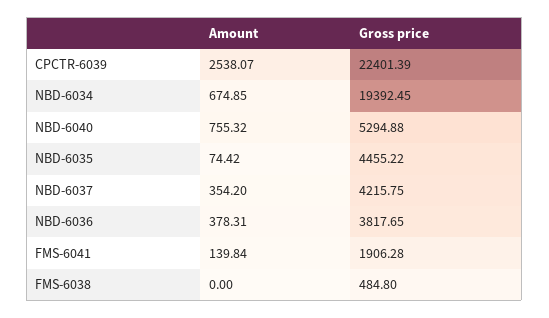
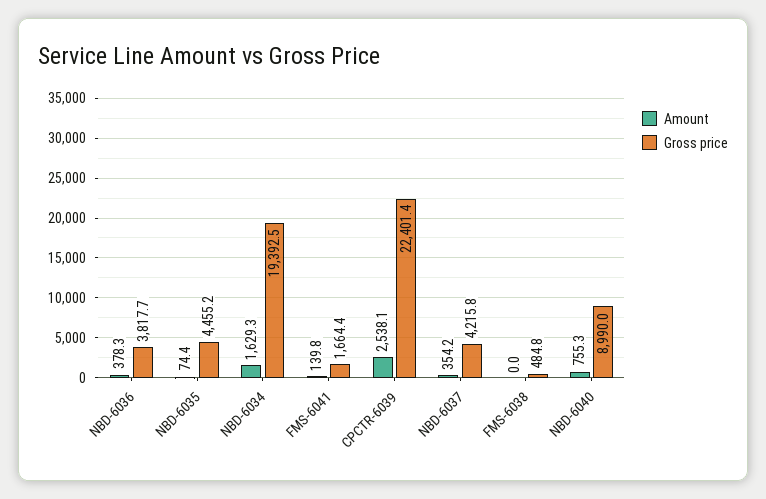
Amount, NBD-6034: 674.85 -> 1629.3
Gross price, NBD-6040: 5294.88 -> 8990
Gross price, FMS-6041: 1906.28 -> 1664.4

